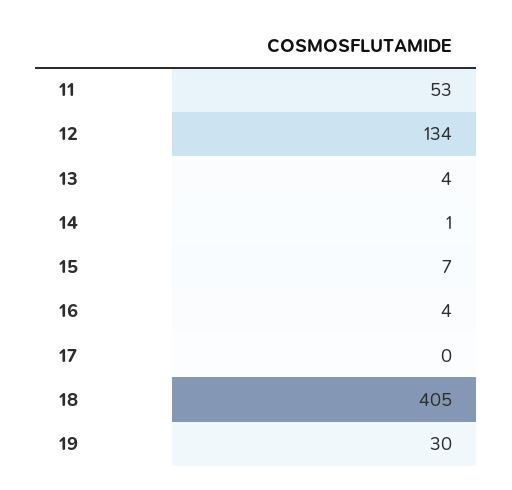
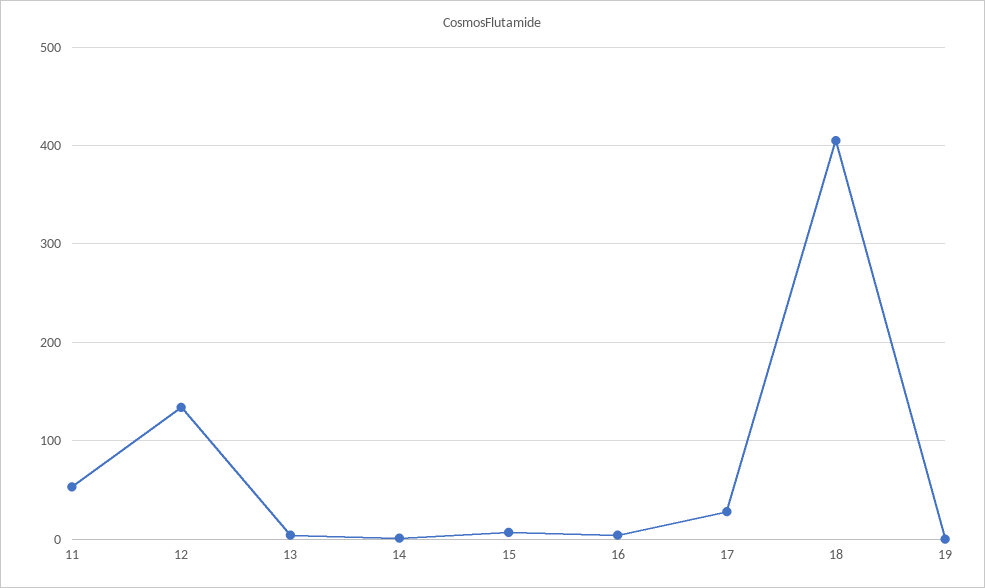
17: 0 -> 30
19: 30 -> 0

